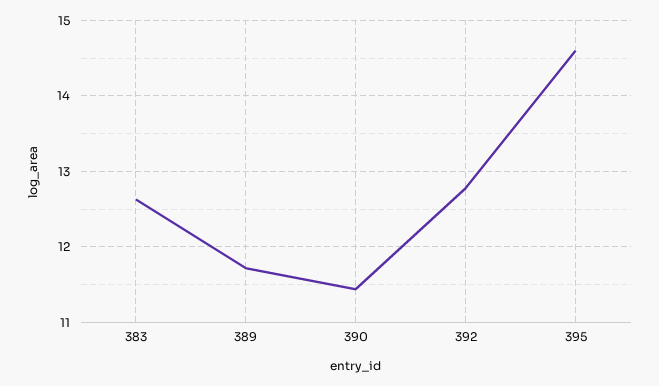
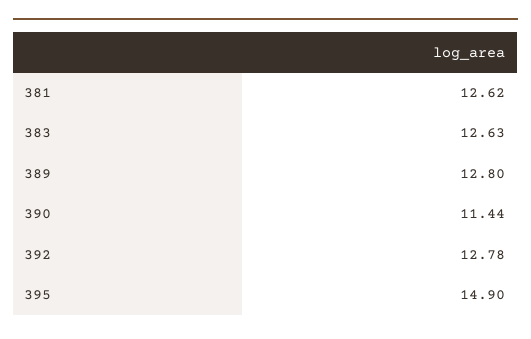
389: 11.7 -> 12.8
395: 14.6 -> 14.9
381: none -> 12.62

